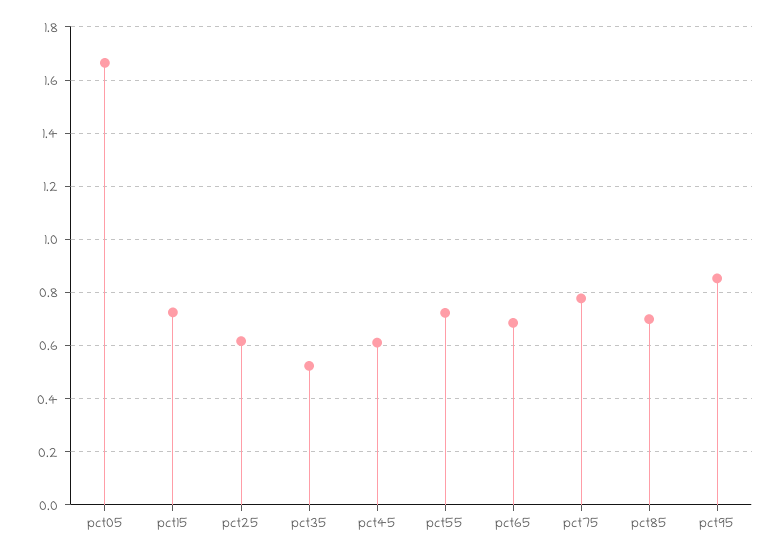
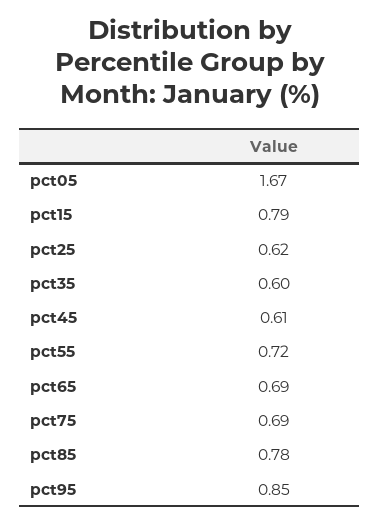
pct15: 0.725 -> 0.79
pct35: 0.525 -> 0.6
pct75: 0.775 -> 0.69
pct85: 0.7 -> 0.78

